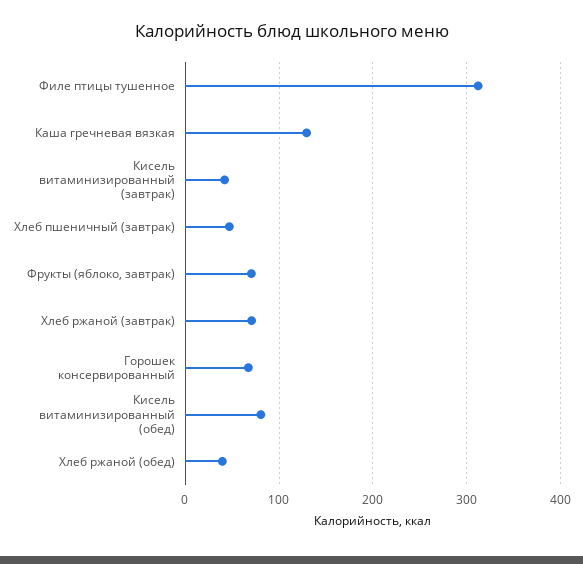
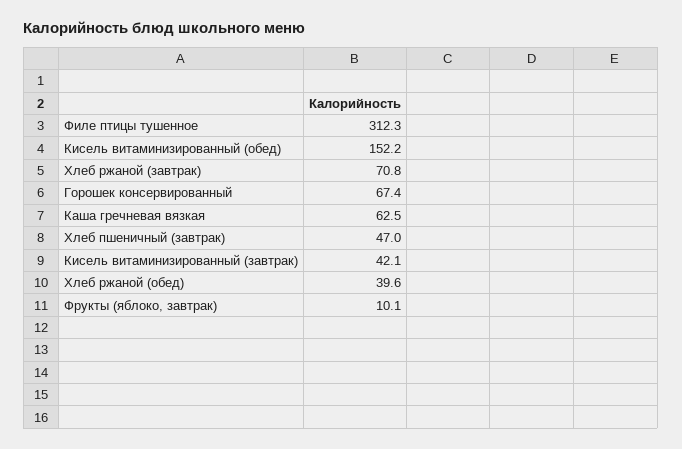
Каша гречневая вязкая: 130 -> 62.5
Фрукты (яблоко, завтрак): 70 -> 10.1
Кисель витаминизированный (обед): 80 -> 152.2

